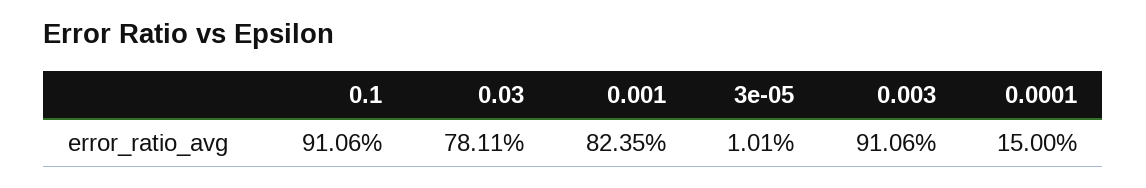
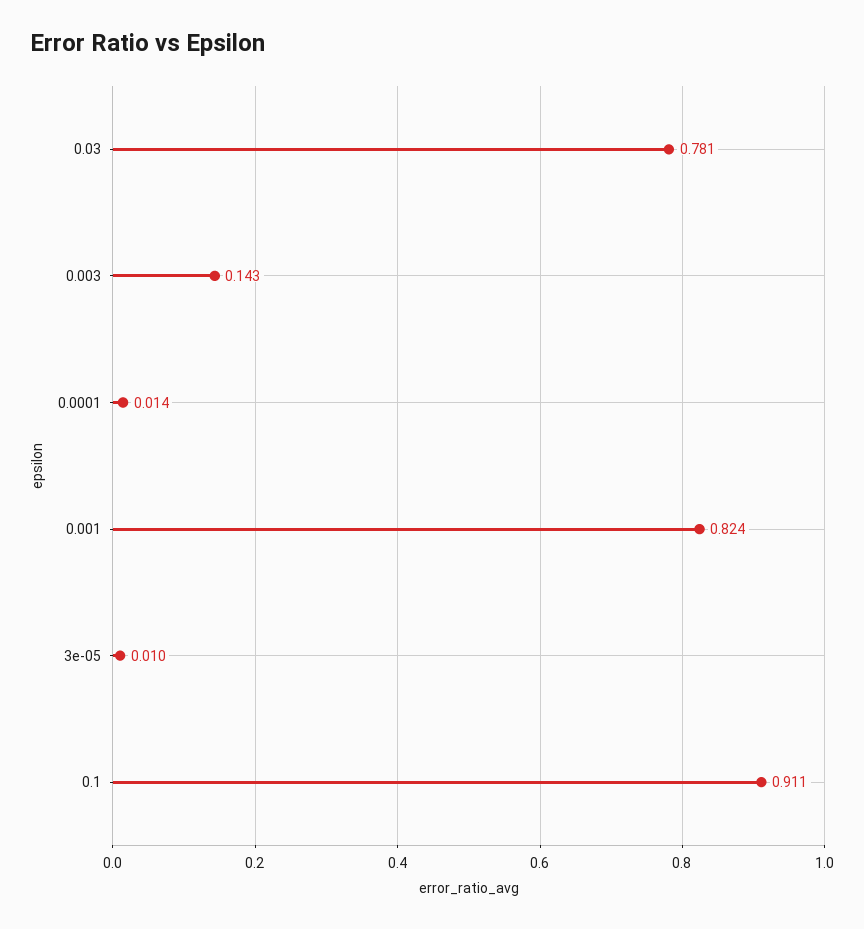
0.003: 0.9106 -> 0.143
0.0001: 0.15 -> 0.014

